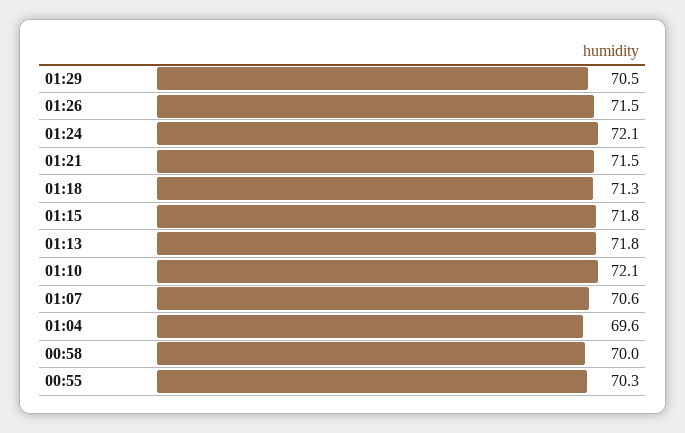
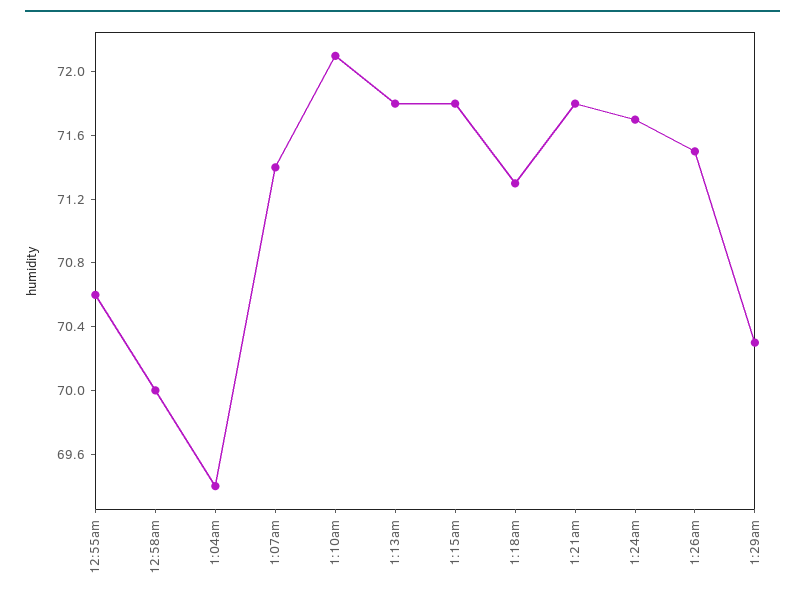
01:29: 70.5 -> 70.3
01:24: 72.1 -> 71.7
01:21: 71.5 -> 71.8
01:07: 70.6 -> 71.4
01:04: 69.6 -> 69.4
00:55: 70.3 -> 70.6

